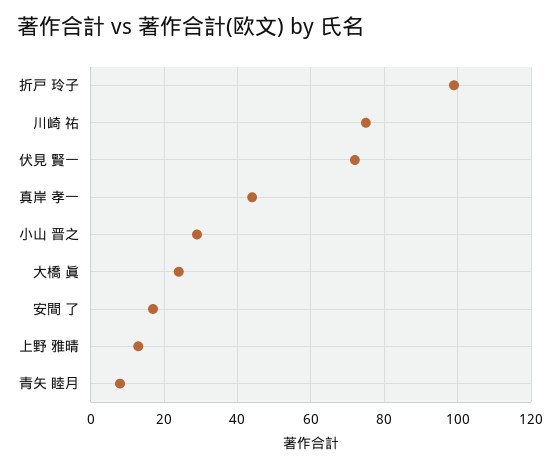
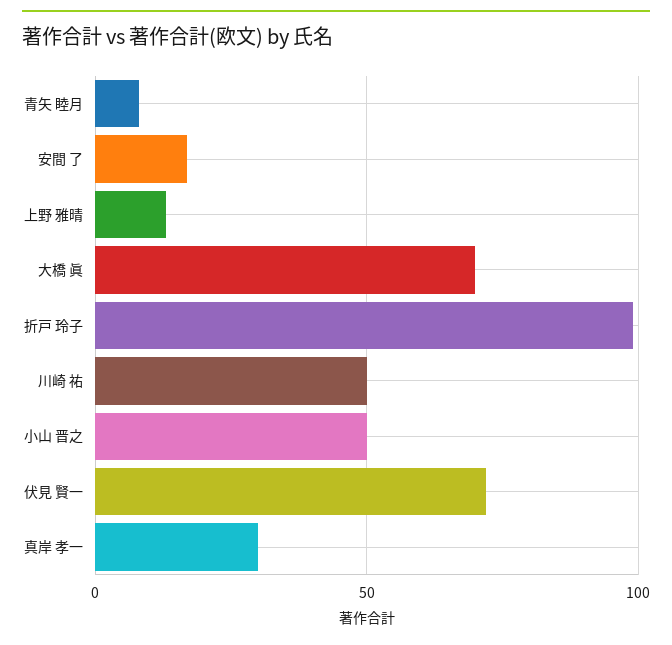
川崎 祐: 75 -> 50
真岸 孝一: 45 -> 30
小山 晋之: 30 -> 50
大橋 眞: 25 -> 70

